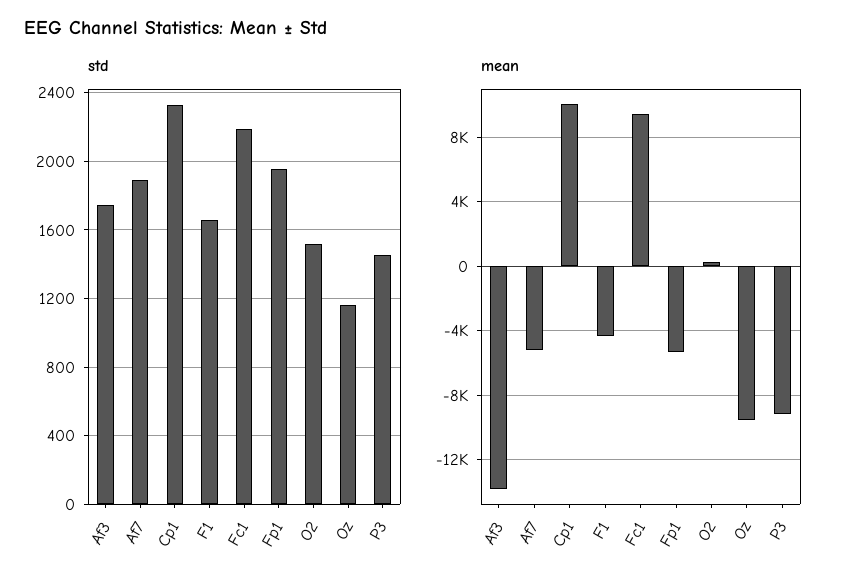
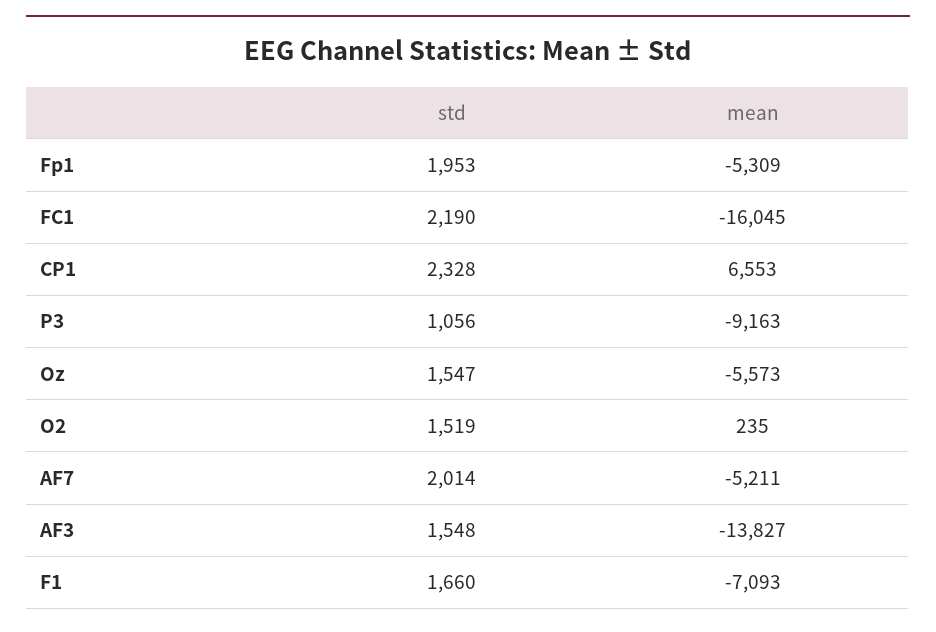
std, Af3: 1750 -> 1548
std, Af7: 1900 -> 2014
std, Oz: 1150 -> 1547
std, P3: 1450 -> 1056
mean, Cp1: 10000 -> 6553
mean, F1: -4500 -> -7093
mean, Fc1: 9500 -> -16045
mean, Oz: -9500 -> -5573

